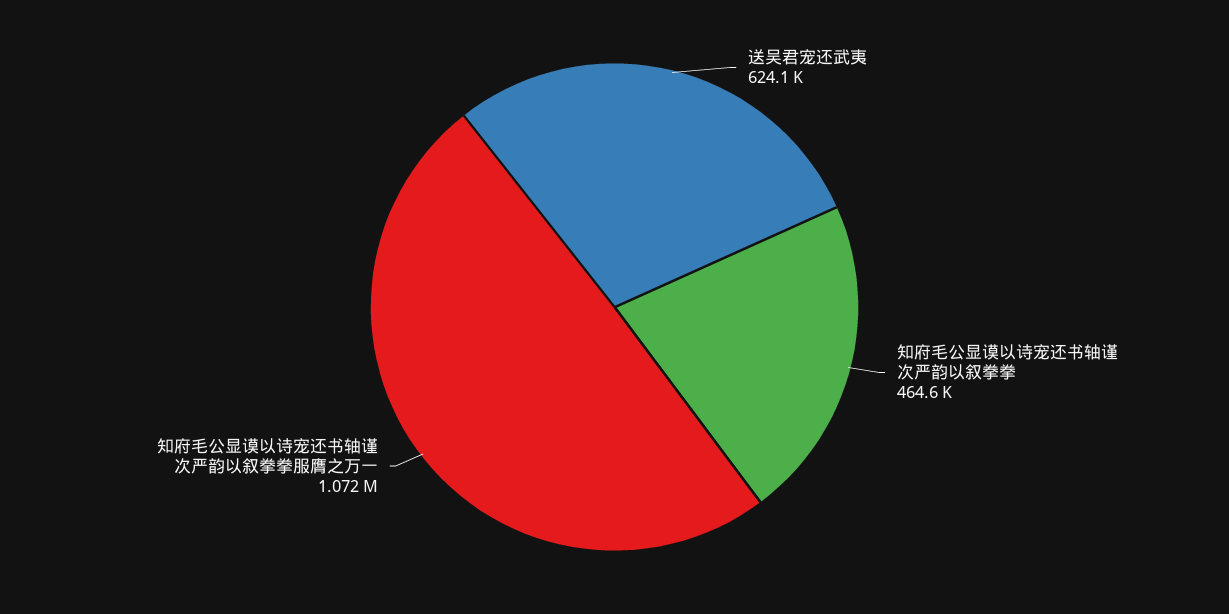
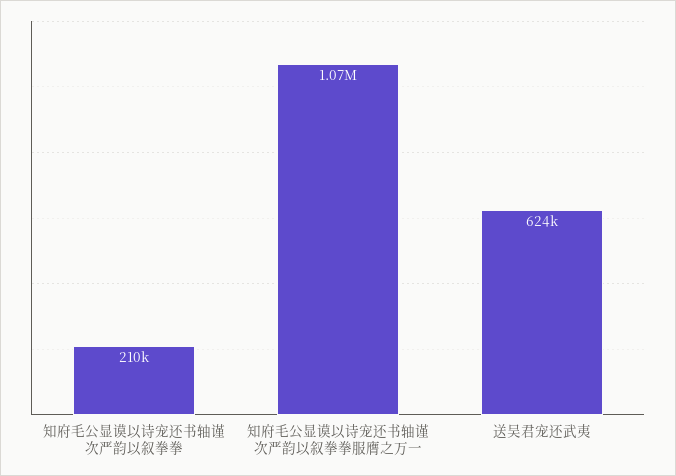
知府毛公显谟以诗宠还书轴谨次严韵以叙拳拳: 464600 -> 210000

